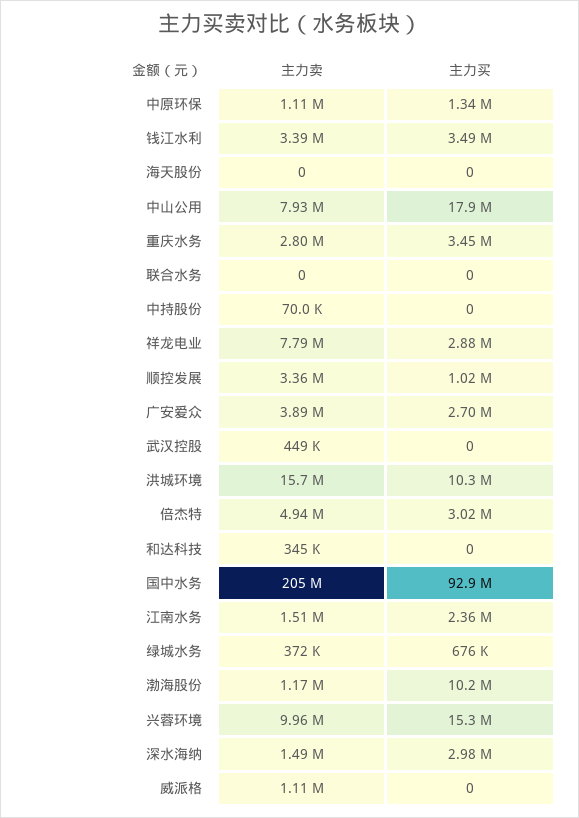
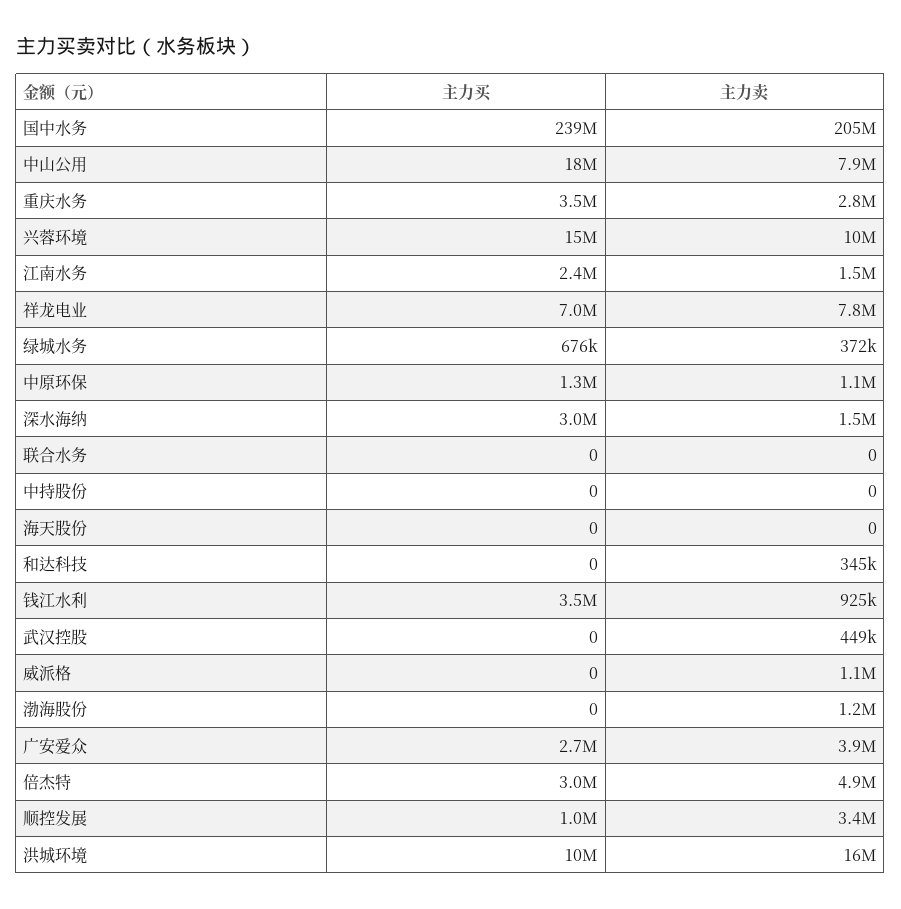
主力卖, 钱江水利: 3390000 -> 925000
主力卖, 中持股份: 70000 -> 0
主力买, 祥龙电业: 2880000 -> 7000000
主力买, 国中水务: 92900000 -> 239000000
主力买, 渤海股份: 10200000 -> 0

